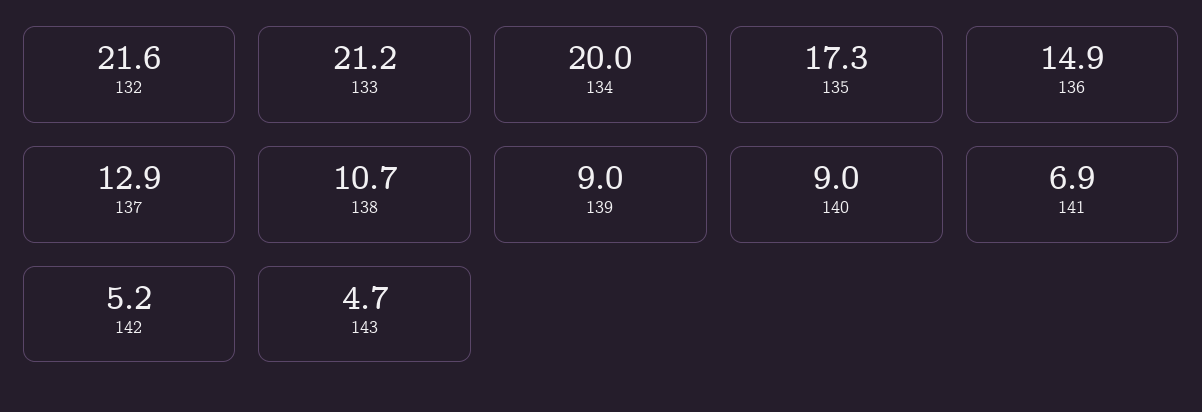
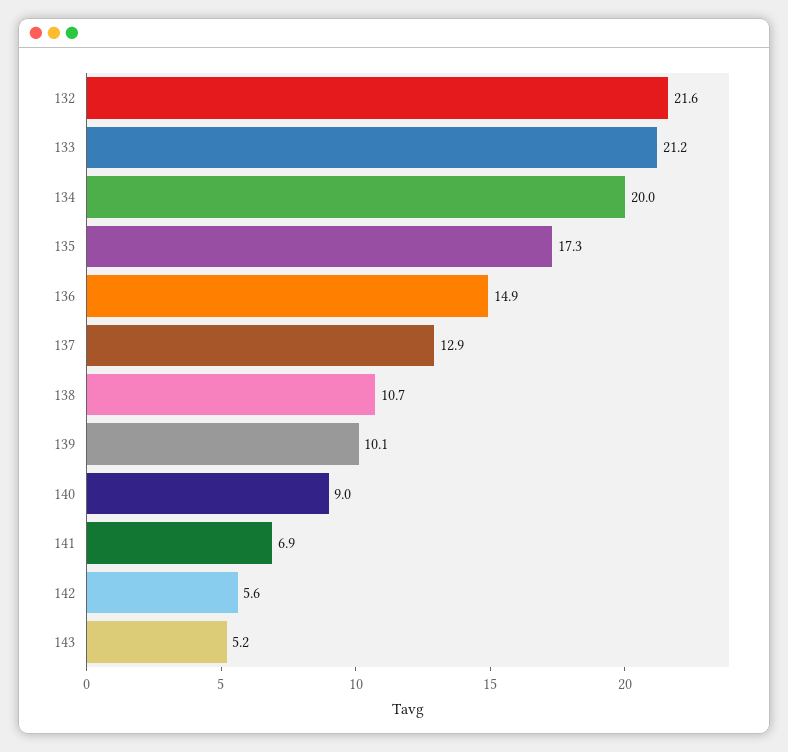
139: 9 -> 10.1
142: 5.2 -> 5.6
143: 4.7 -> 5.2

